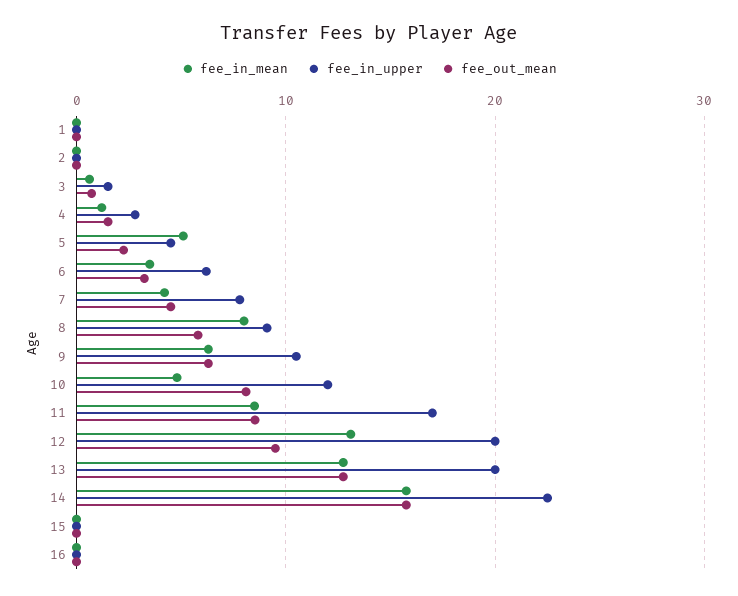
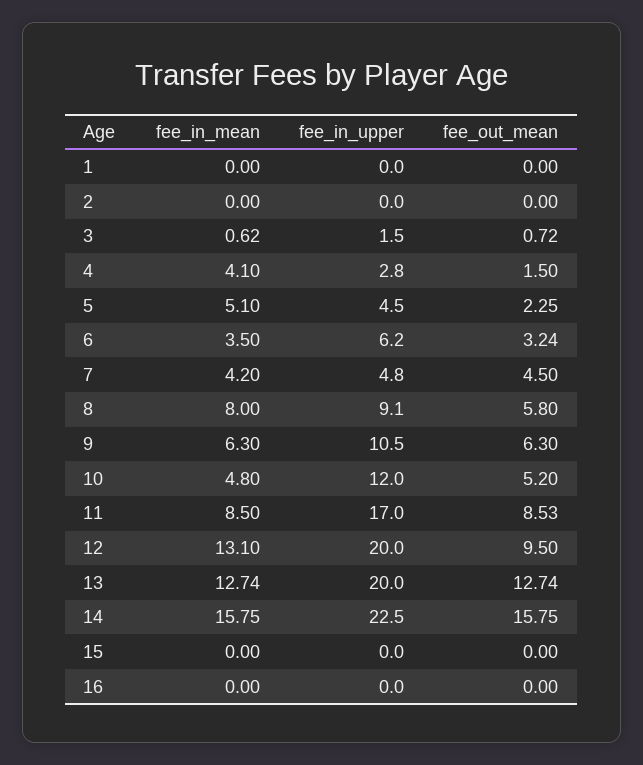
fee_in_mean, 4: 1 -> 4.1
fee_in_upper, 7: 8 -> 4.8
fee_out_mean, 10: 8 -> 5.2

